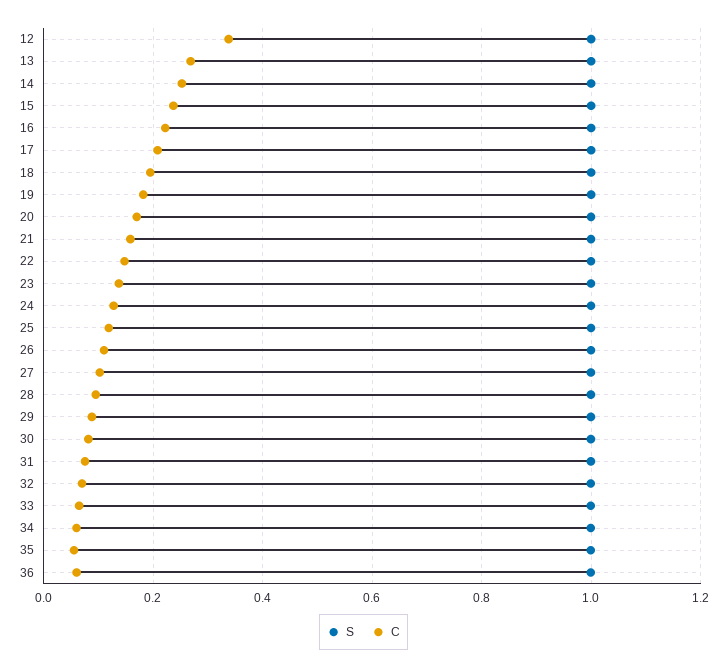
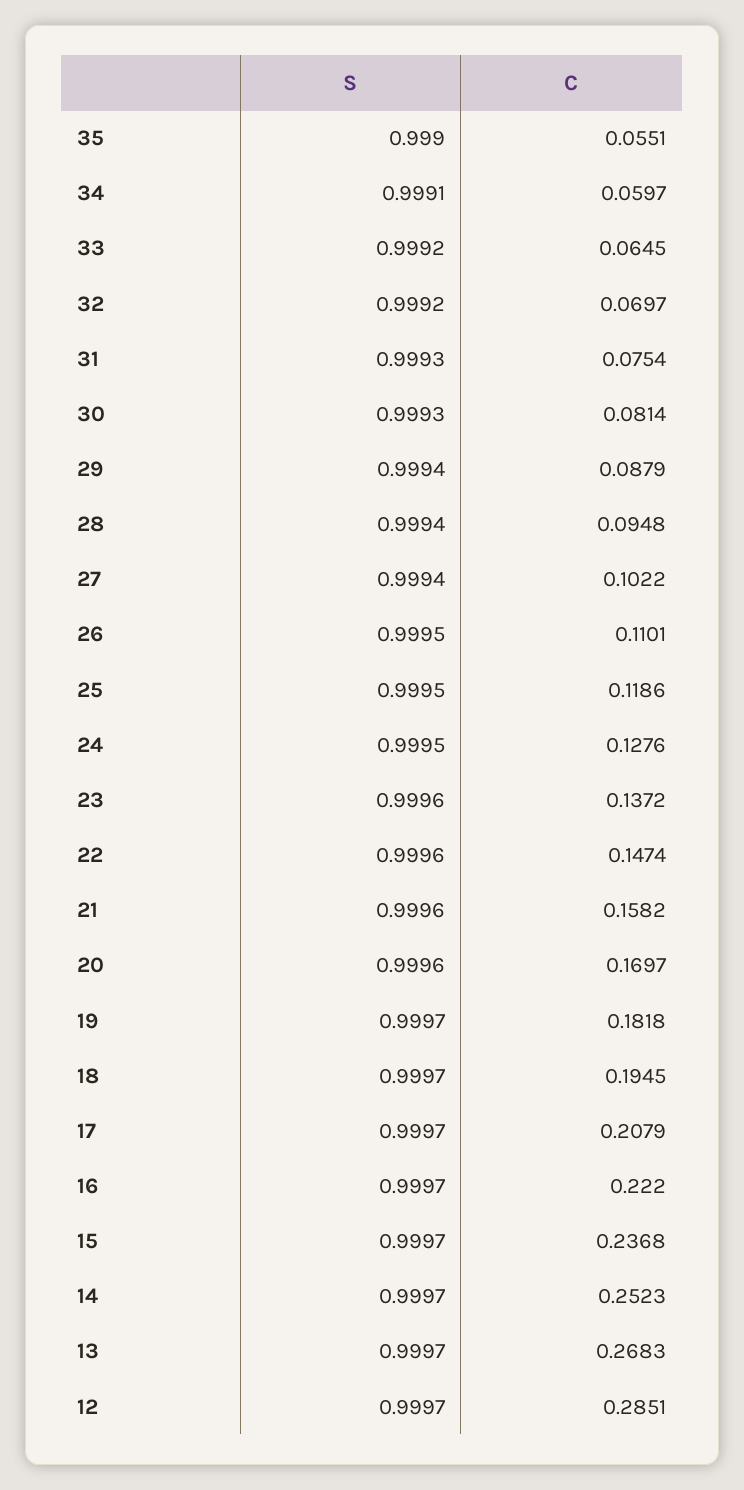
C, 12: 0.34 -> 0.2851
S, 36: 1 -> none
C, 36: 0.06 -> none

